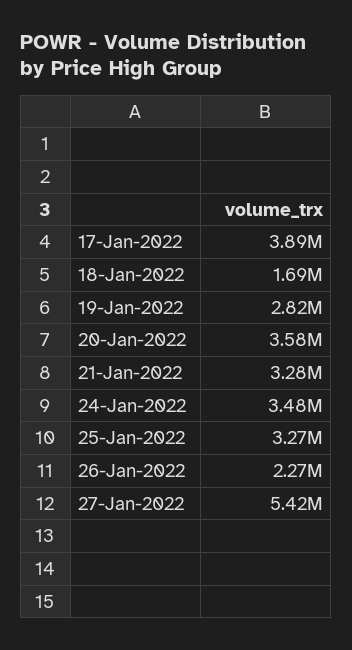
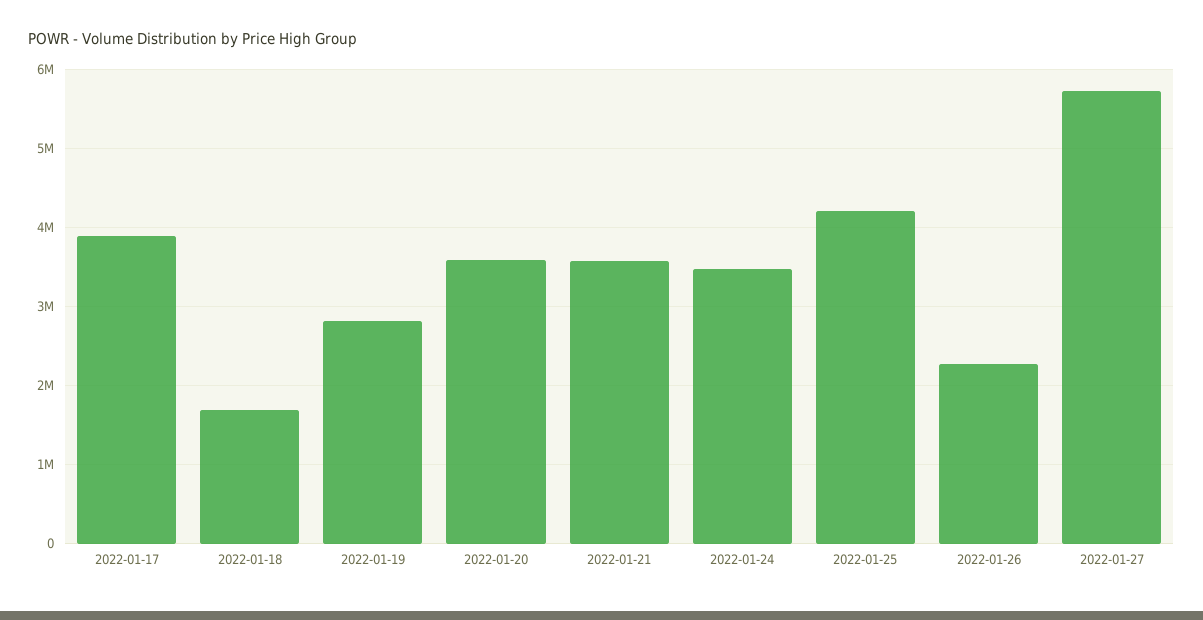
21-Jan-2022: 3280000 -> 3600000
25-Jan-2022: 3270000 -> 4200000
27-Jan-2022: 5420000 -> 5700000

